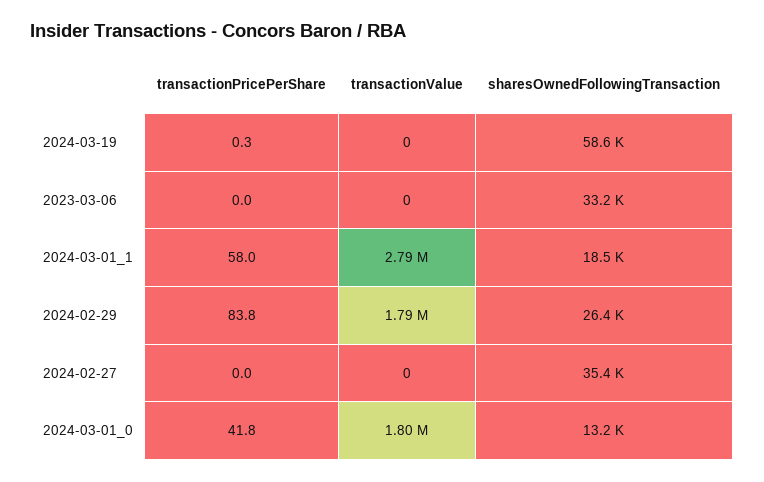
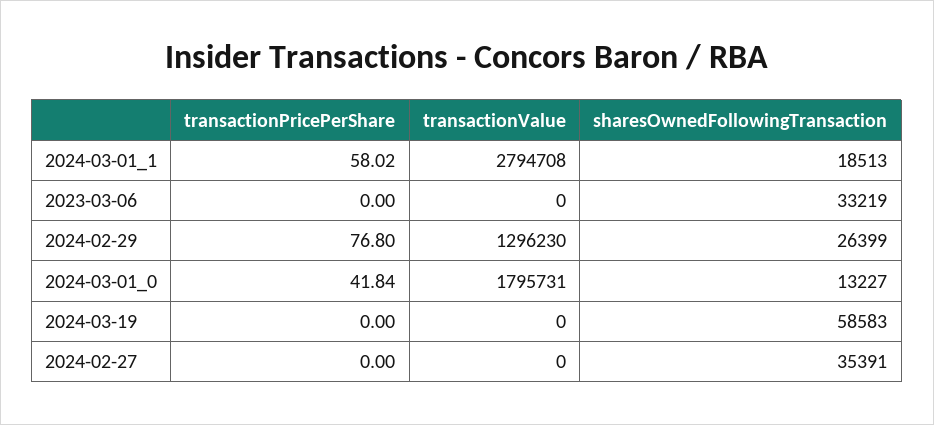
transactionPricePerShare, 2024-03-19: 0.3 -> 0
transactionPricePerShare, 2024-02-29: 83.8 -> 76.8
transactionValue, 2024-02-29: 1790000 -> 1296230

